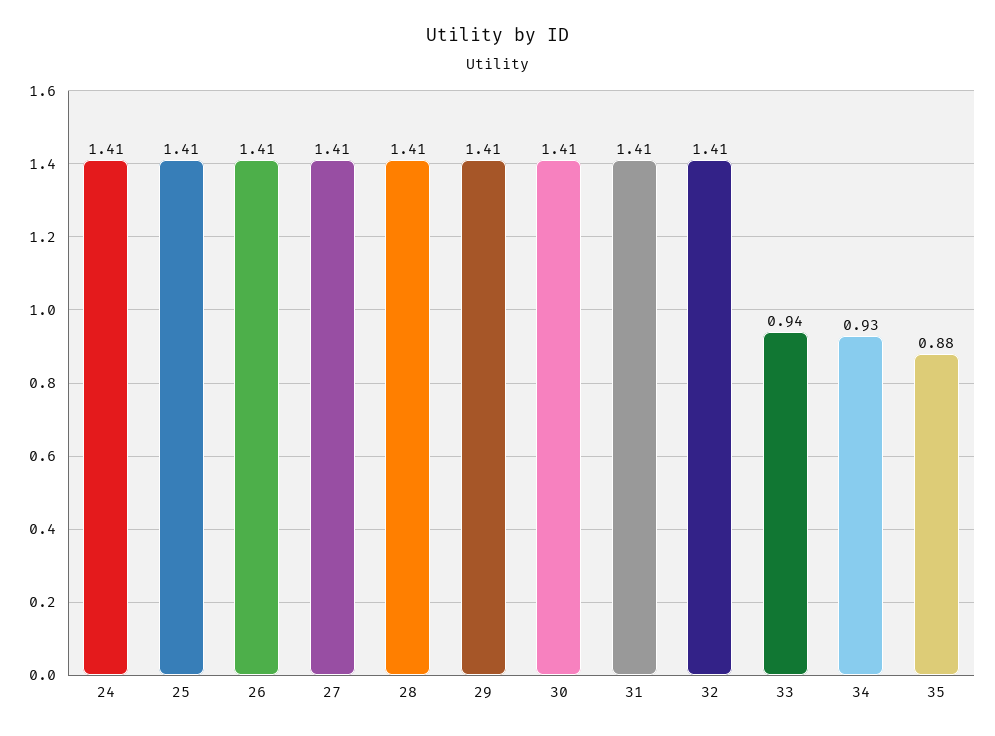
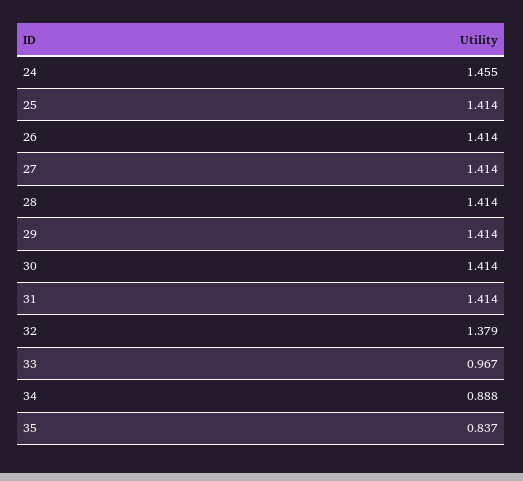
24: 1.41 -> 1.455
32: 1.41 -> 1.379
33: 0.94 -> 0.967
34: 0.93 -> 0.888
35: 0.88 -> 0.837

